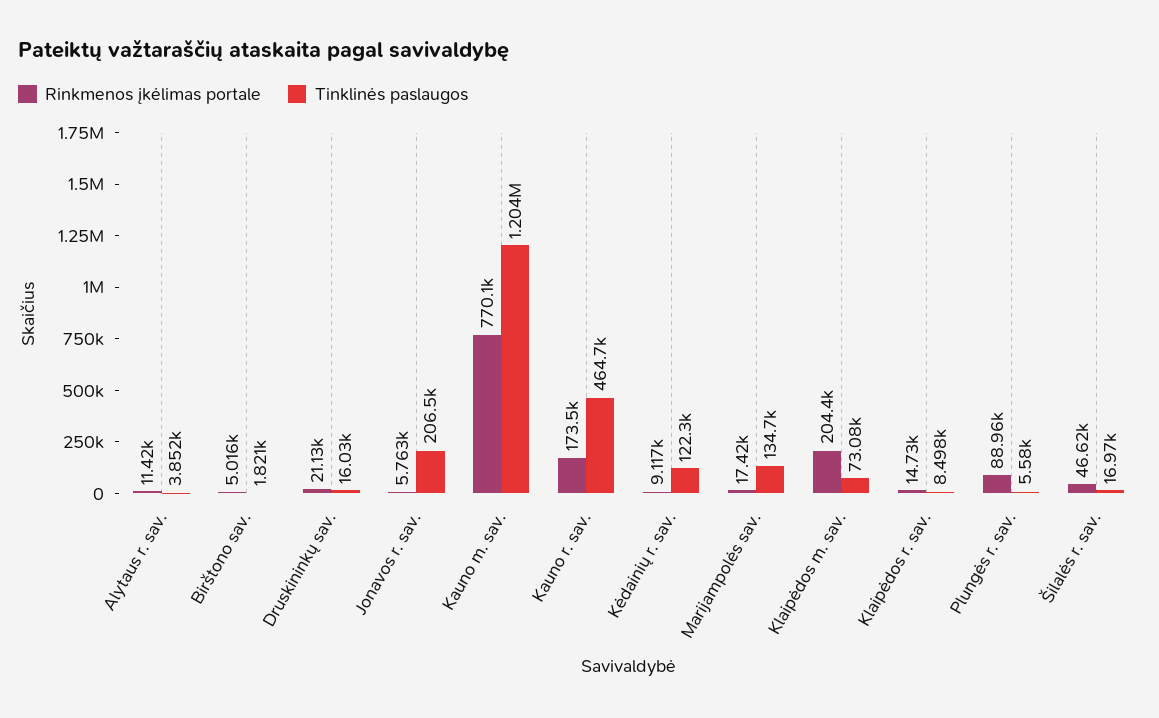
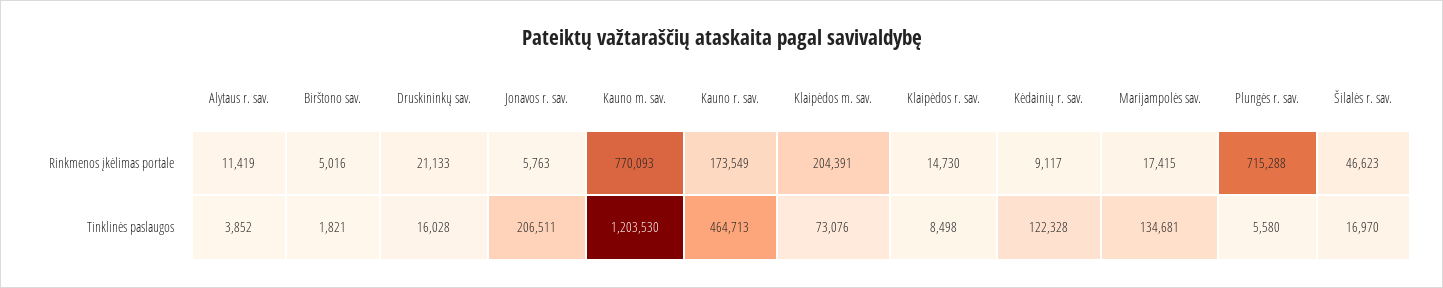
Rinkmenos įkėlimas portale, Plungės r. sav.: 88960 -> 715288

